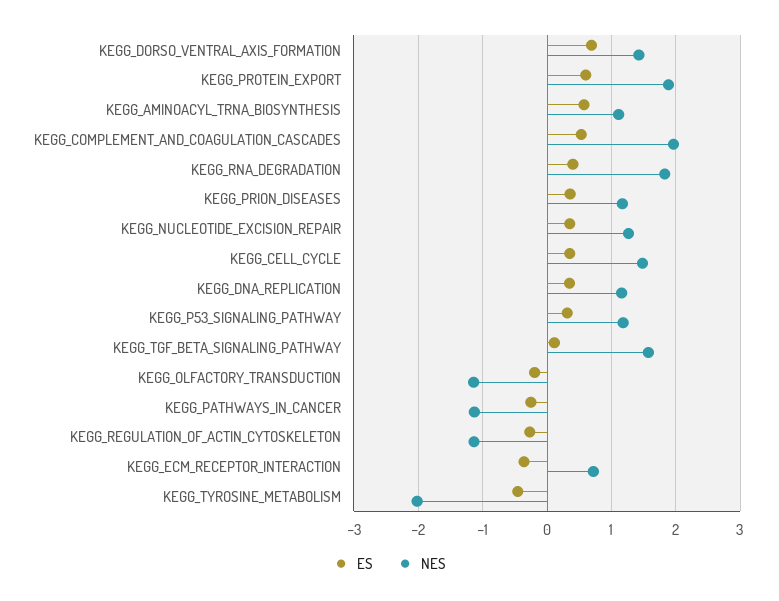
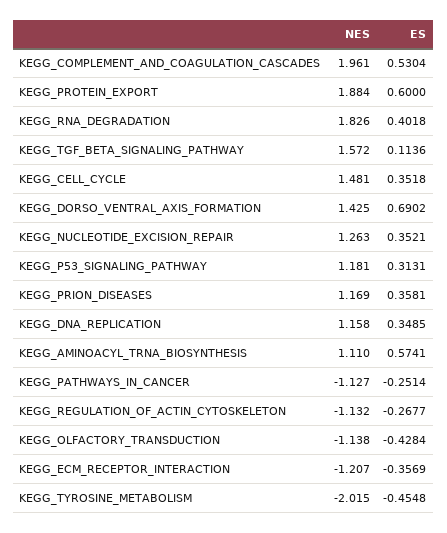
ES, KEGG_OLFACTORY_TRANSDUCTION: -0.2 -> -0.4284
NES, KEGG_ECM_RECEPTOR_INTERACTION: 0.7 -> -1.207

